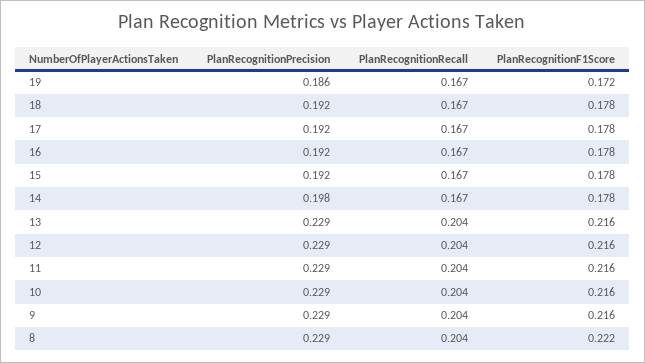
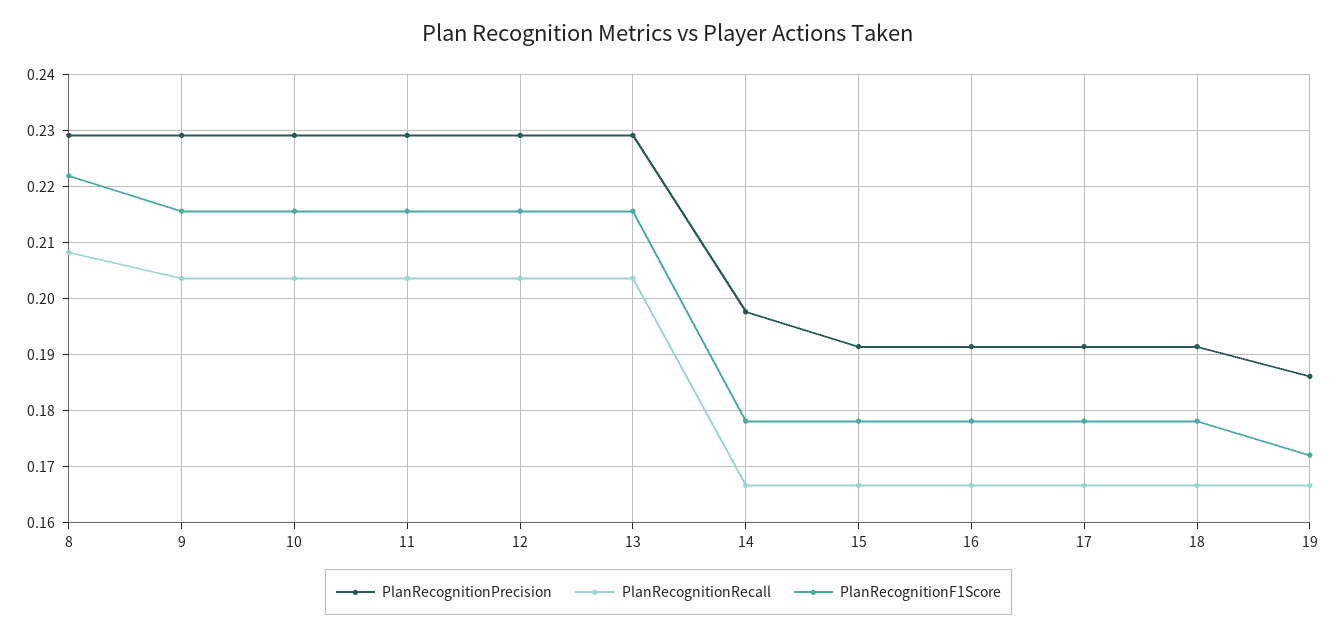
PlanRecognitionRecall, 8: 0.204 -> 0.208

